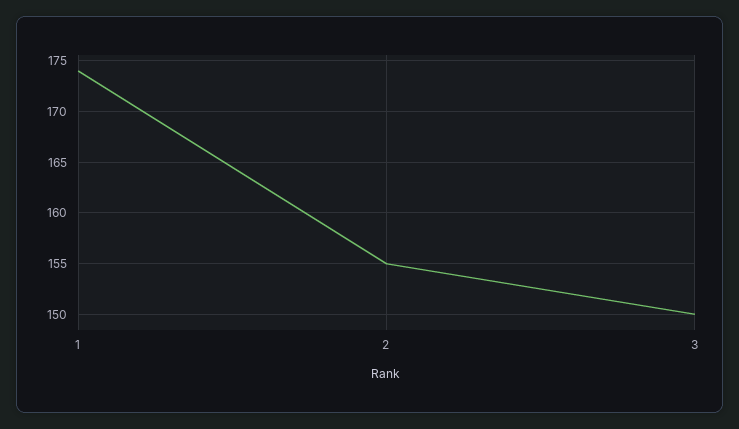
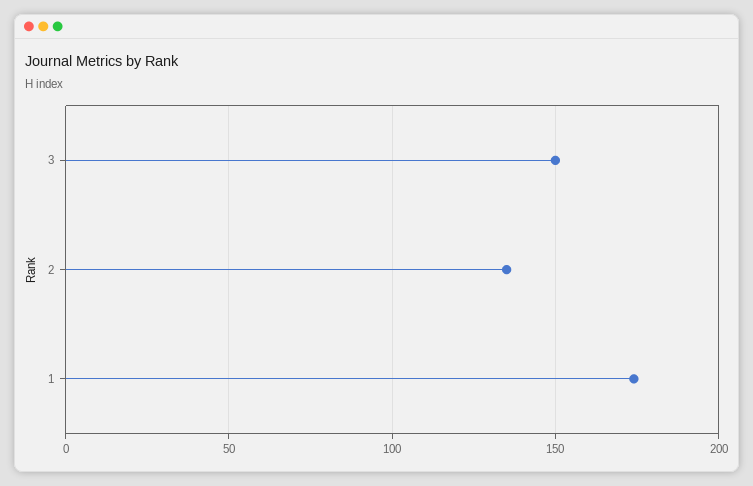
2: 155 -> 135

